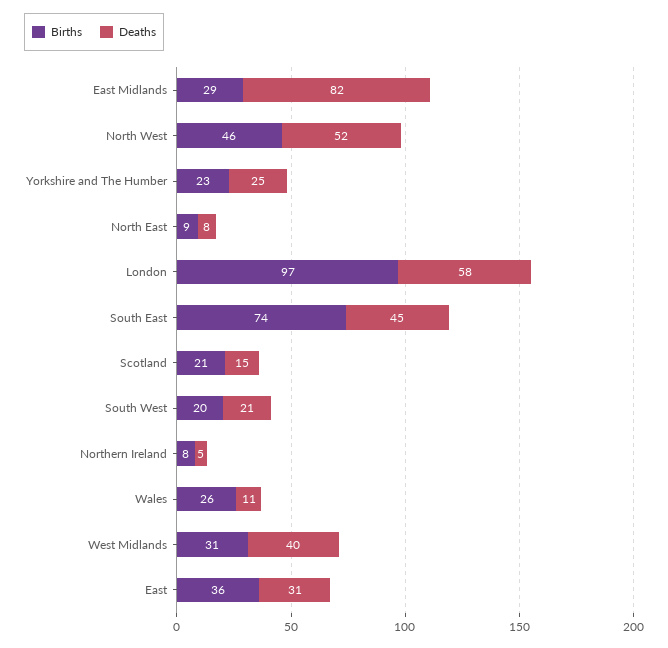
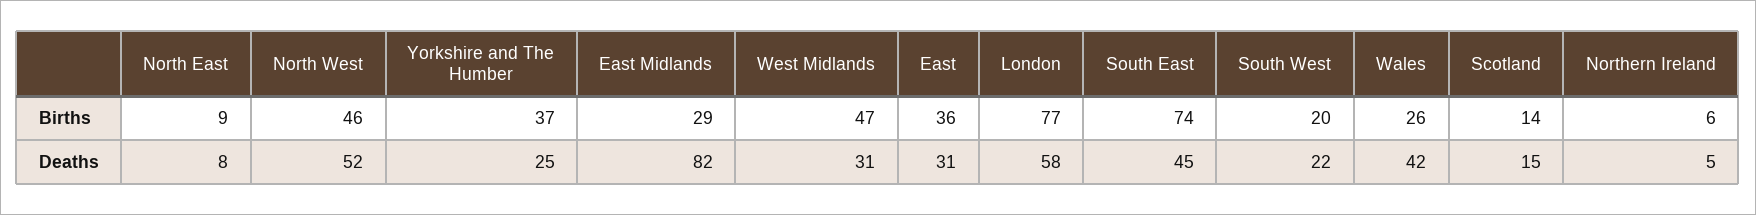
Births, Yorkshire and The Humber: 23 -> 37
Births, London: 97 -> 77
Births, Scotland: 21 -> 14
Deaths, South West: 21 -> 22
Births, Northern Ireland: 8 -> 6
Deaths, Wales: 11 -> 42
Births, West Midlands: 31 -> 47
Deaths, West Midlands: 40 -> 31

